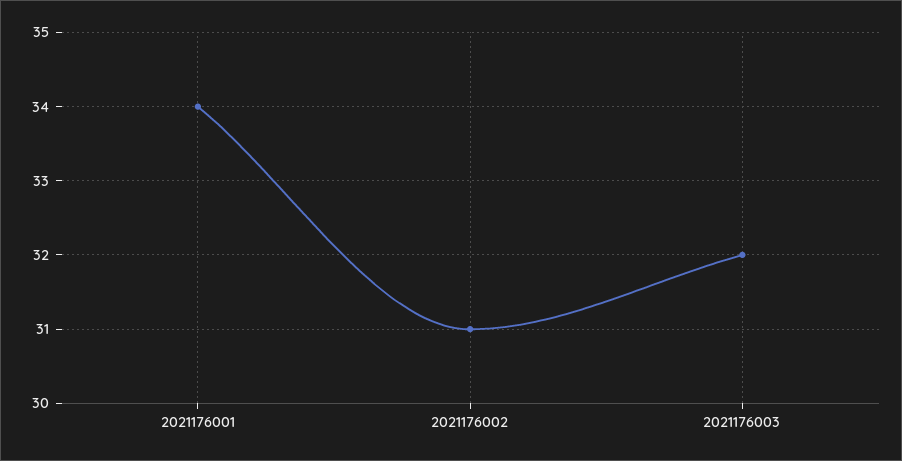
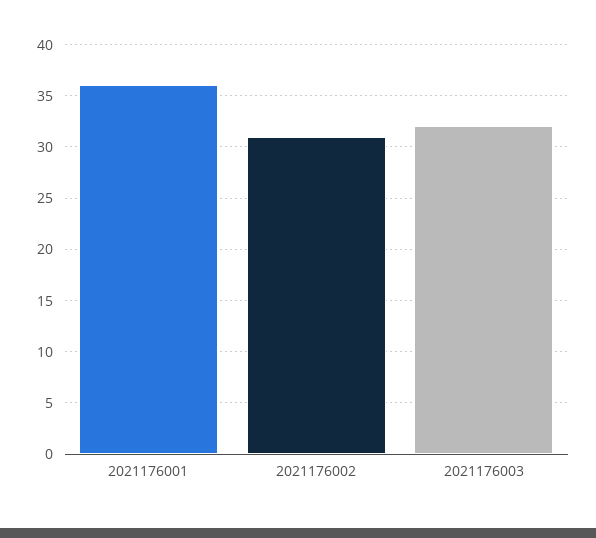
2021176001: 34 -> 36

